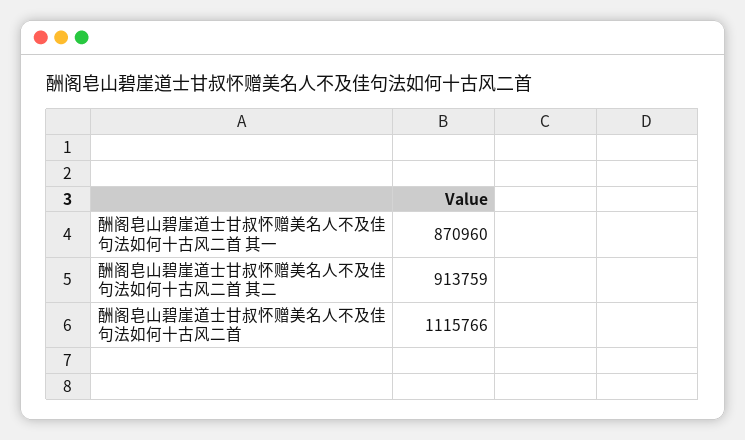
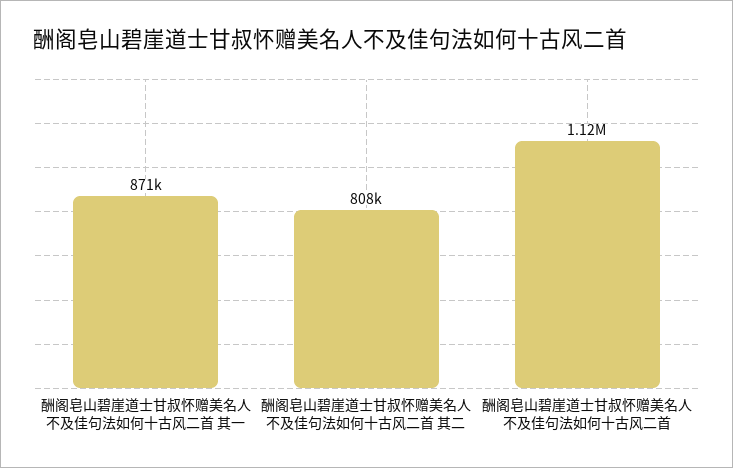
酬阁皂山碧崖道士甘叔怀赠美名人不及佳句法如何十古风二首 其二: 913759 -> 808000

